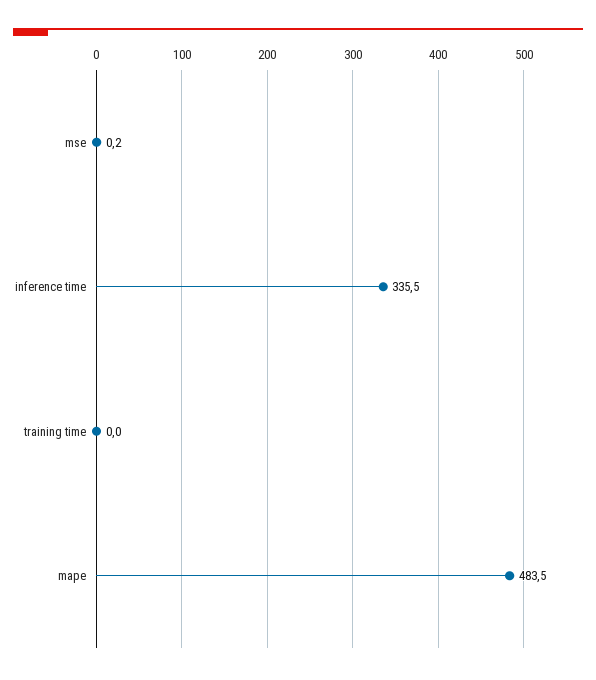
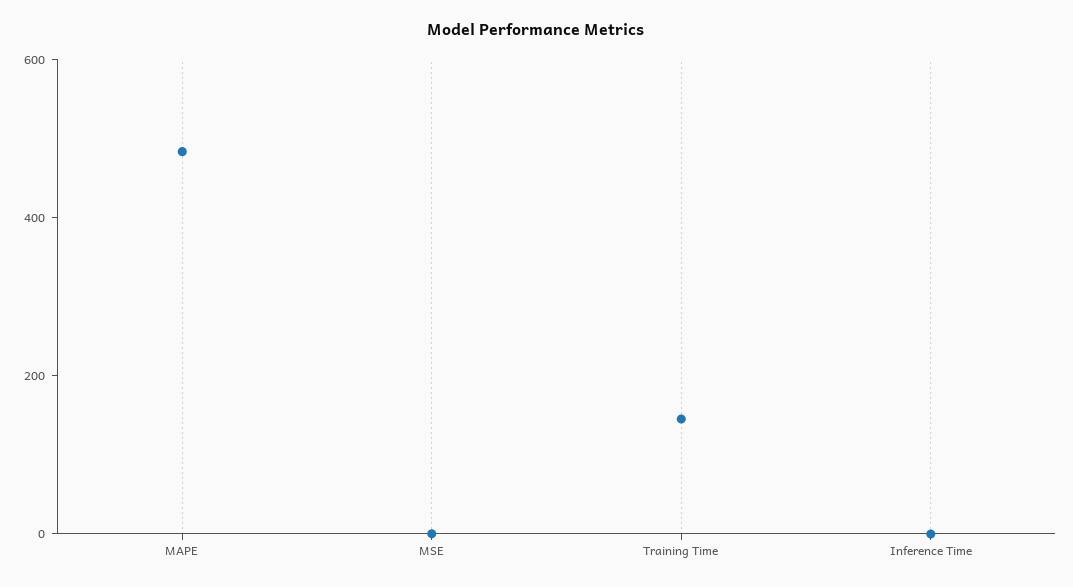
inference time: 335.5 -> 0
training time: 0 -> 150

